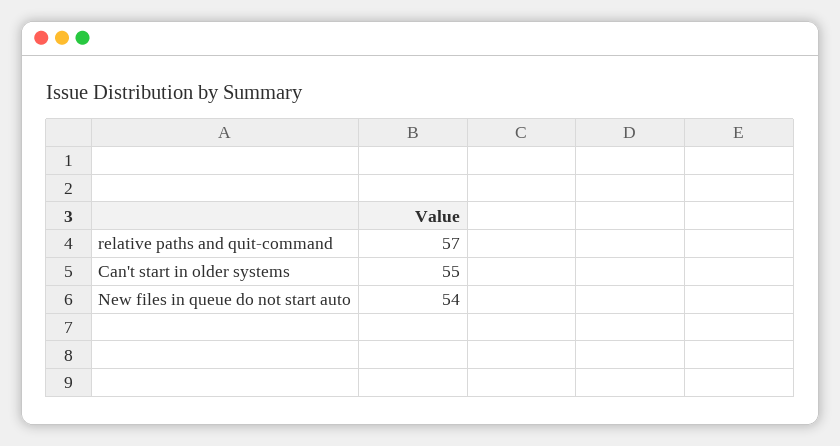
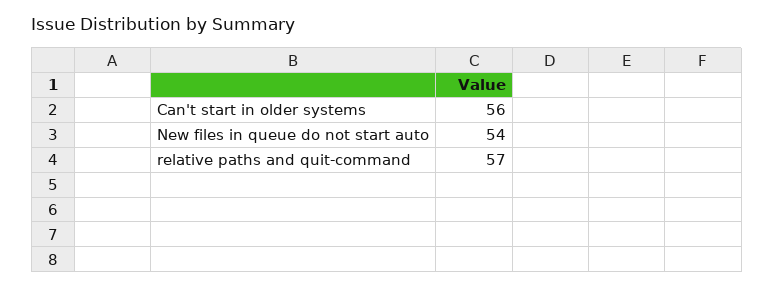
Can't start in older systems: 55 -> 56

